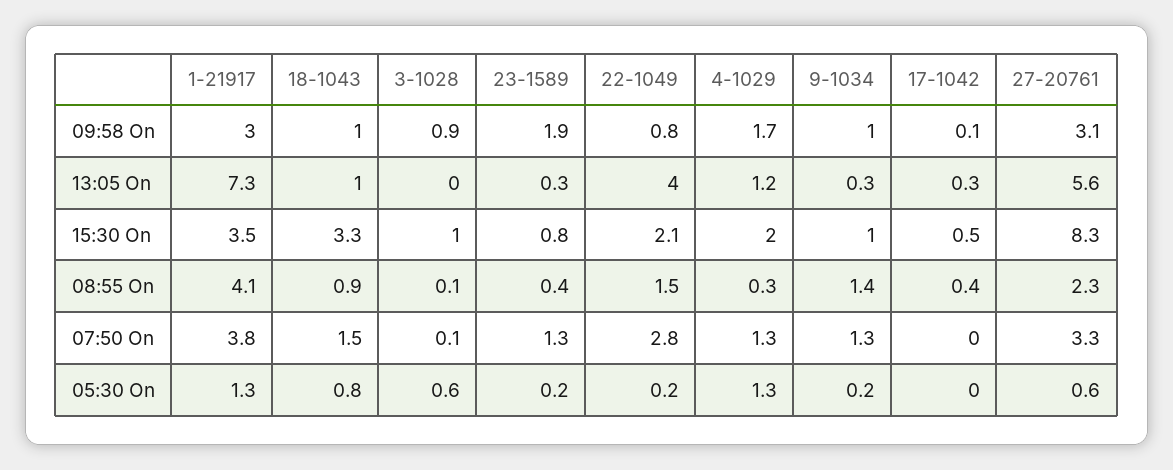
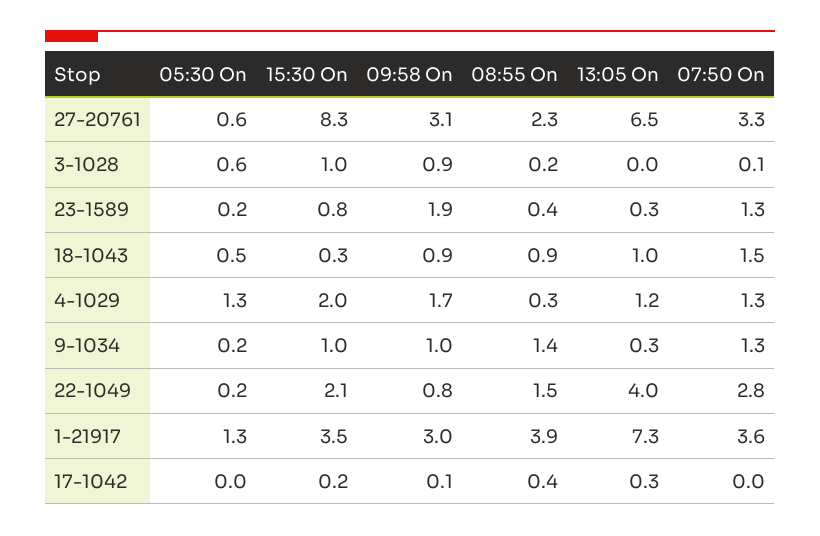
18-1043, 09:58 On: 1 -> 0.9
27-20761, 13:05 On: 5.6 -> 6.5
18-1043, 15:30 On: 3.3 -> 0.3
17-1042, 15:30 On: 0.5 -> 0.2
1-21917, 08:55 On: 4.1 -> 3.9
3-1028, 08:55 On: 0.1 -> 0.2
1-21917, 07:50 On: 3.8 -> 3.6
18-1043, 05:30 On: 0.8 -> 0.5

